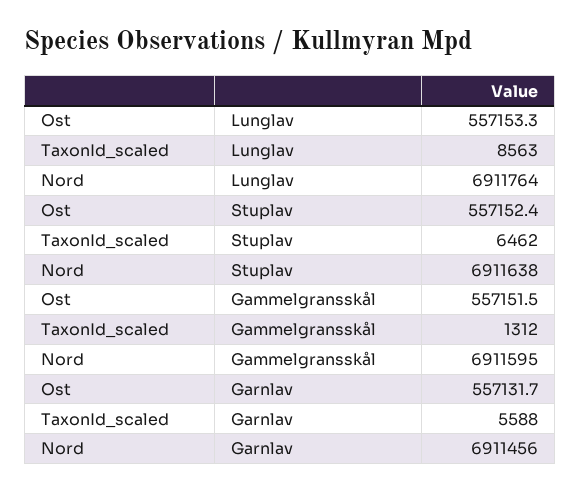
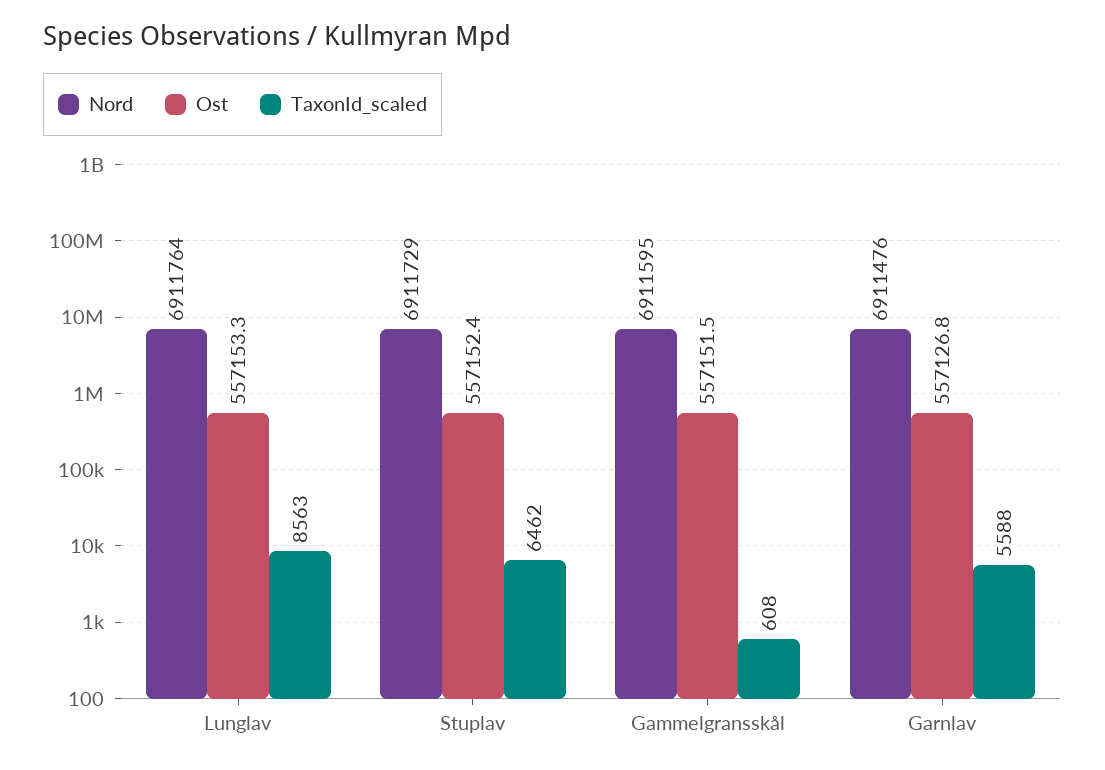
Nord, Stuplav: 6911638 -> 6911729
TaxonId_scaled, Gammelgransskål: 1312 -> 608
Ost, Garnlav: 557131.7 -> 557126.8
Nord, Garnlav: 6911456 -> 6911476

